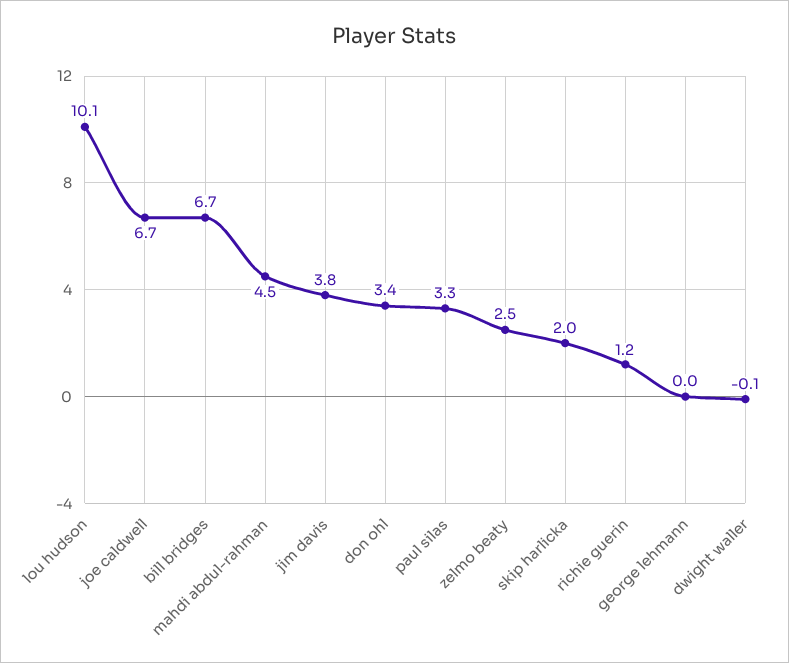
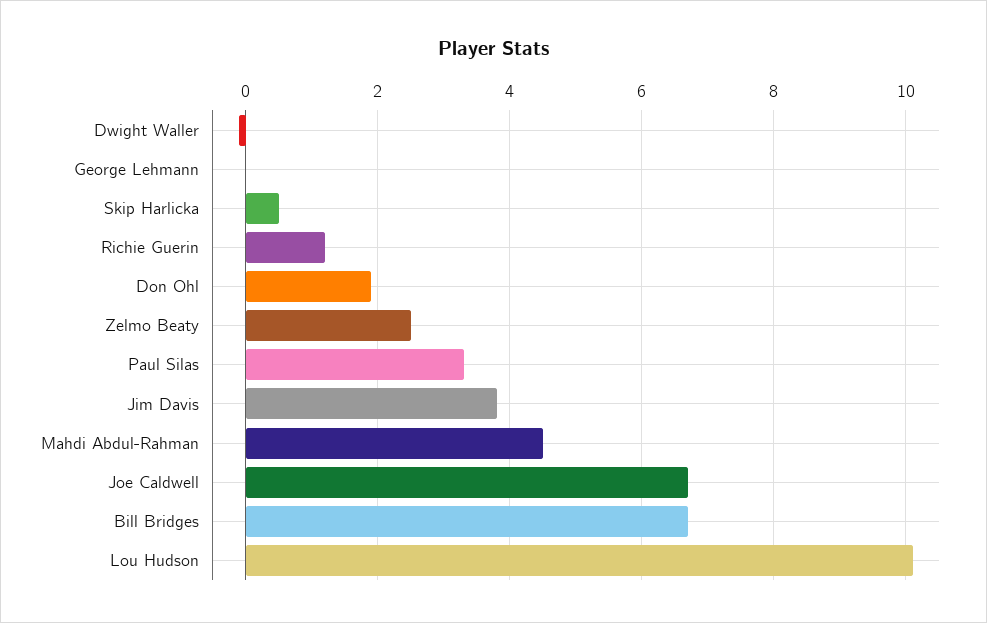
don ohl: 3.4 -> 2
skip harlicka: 2 -> 0.5

